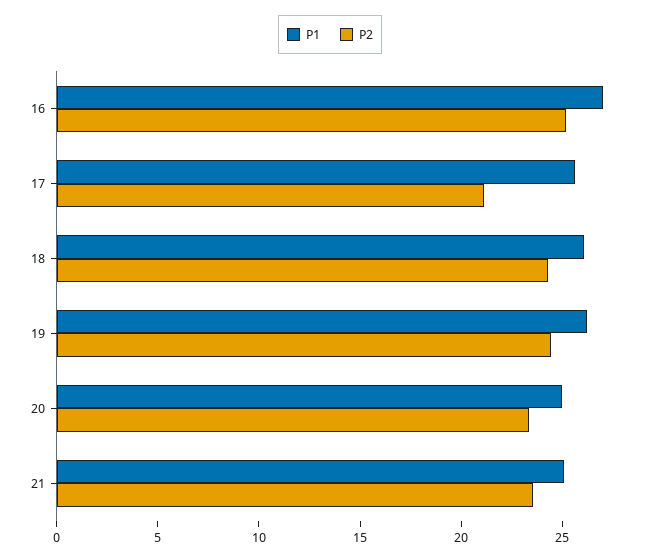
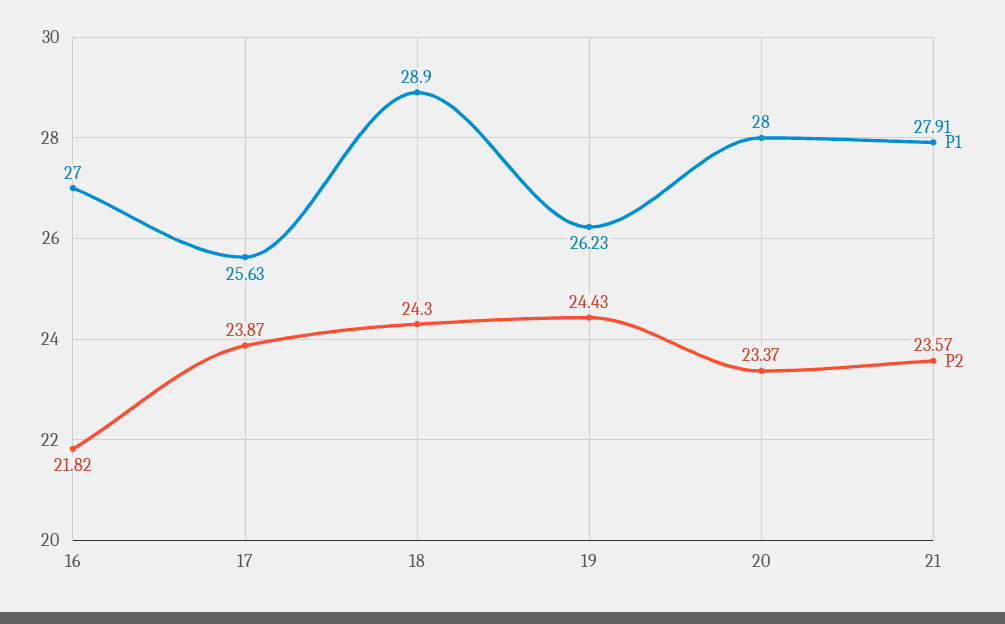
P2, 16: 25 -> 21.82
P2, 17: 21 -> 23.87
P1, 18: 26 -> 28.9
P1, 20: 25 -> 28
P1, 21: 25 -> 27.91

